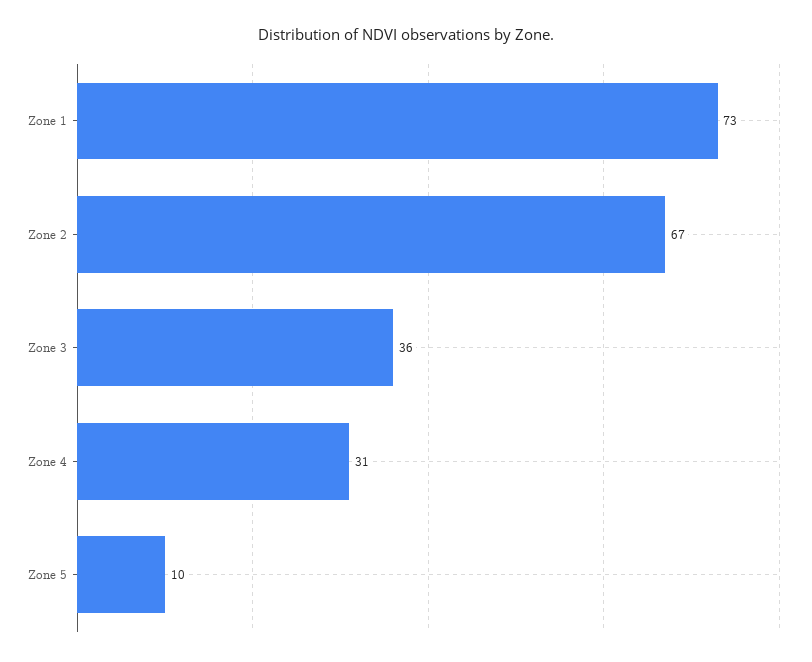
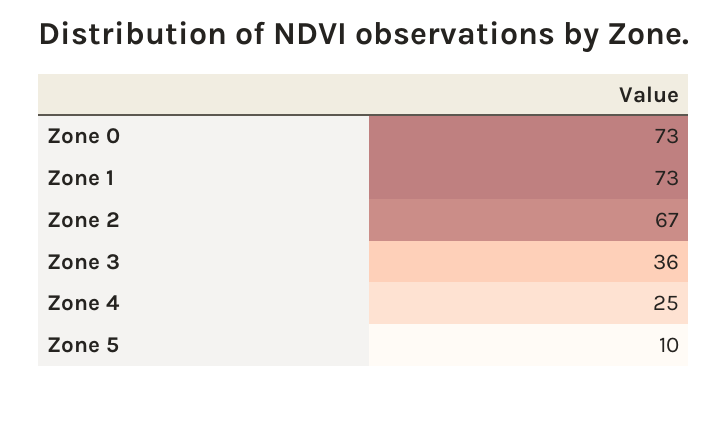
Zone 4: 31 -> 25
Zone 0: none -> 73

